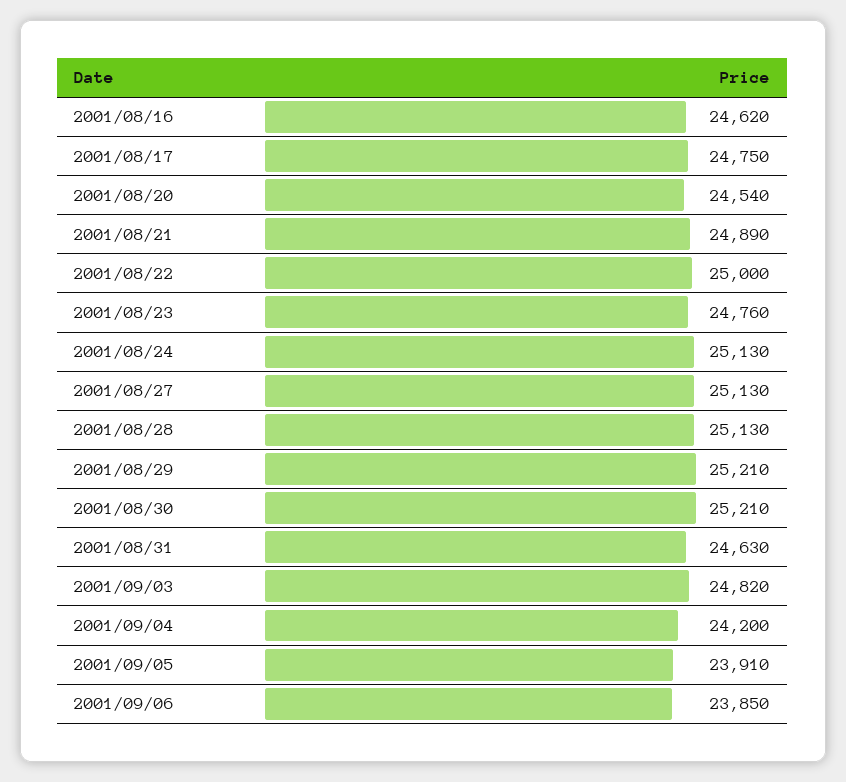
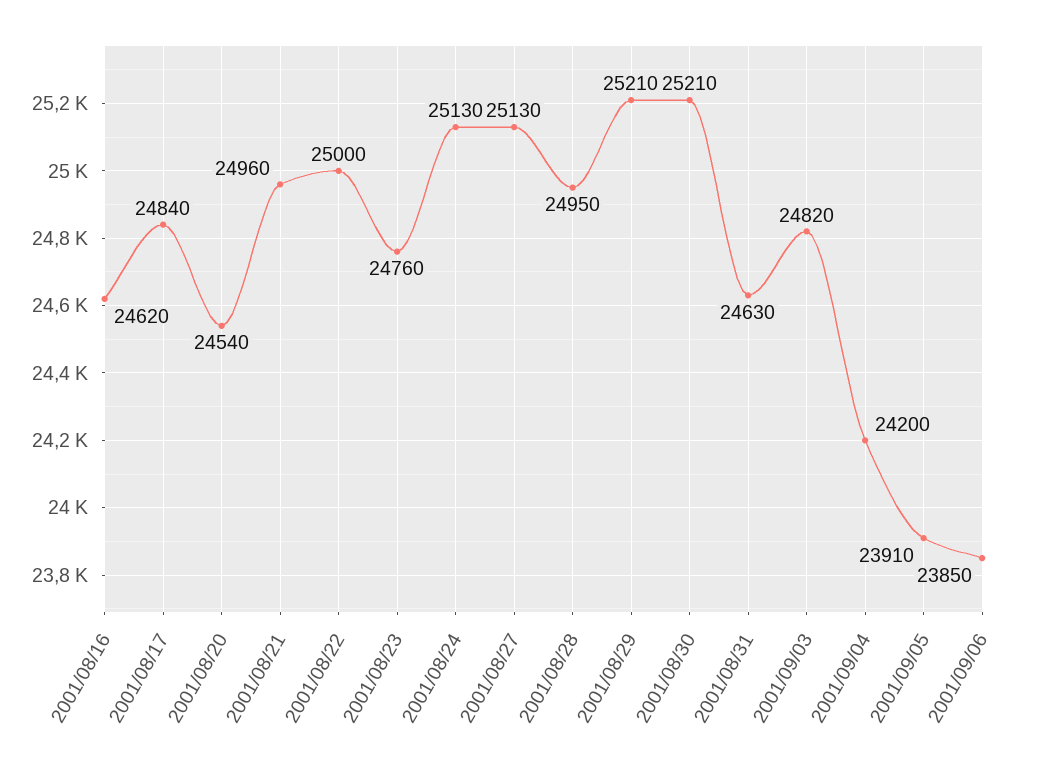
2001/08/17: 24750 -> 24840
2001/08/21: 24890 -> 24960
2001/08/28: 25130 -> 24950

